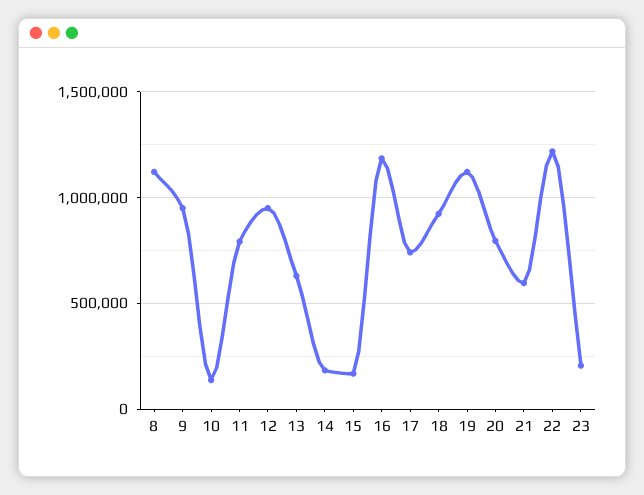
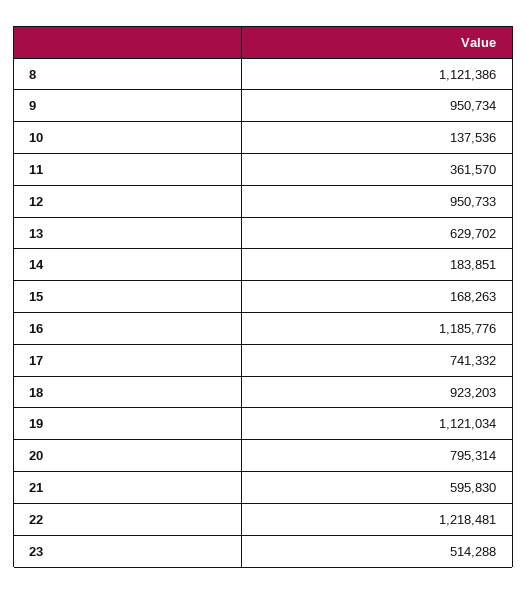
11: 800000 -> 361570
23: 200000 -> 514288

